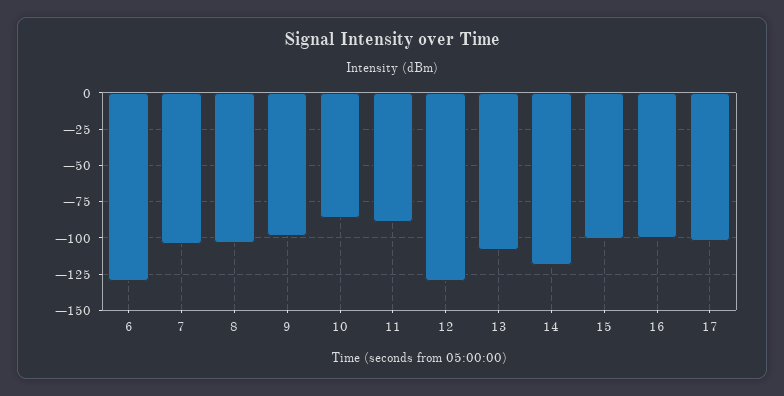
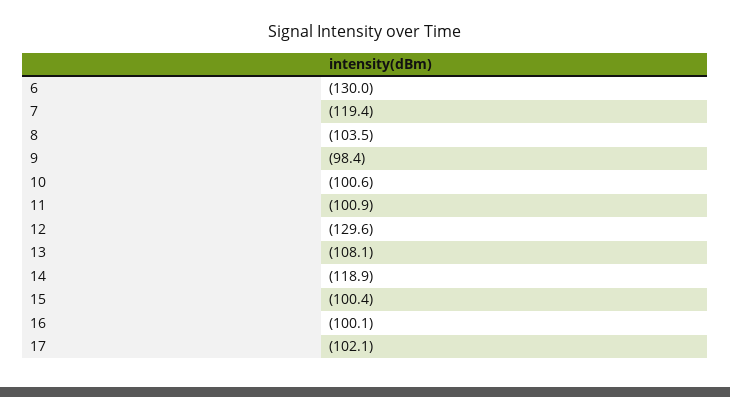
7: -105 -> -119.4
10: -85 -> -100.6
11: -90 -> -100.9

